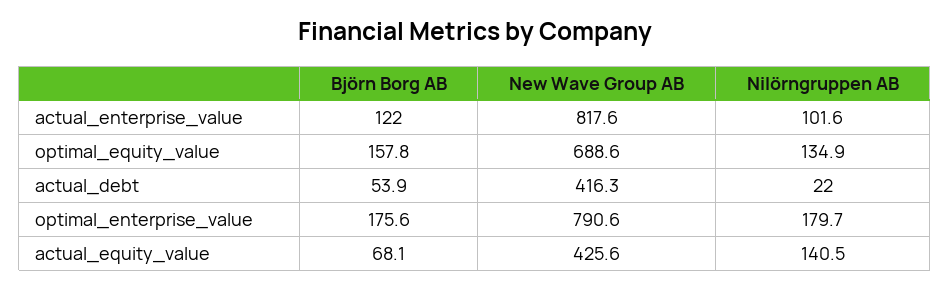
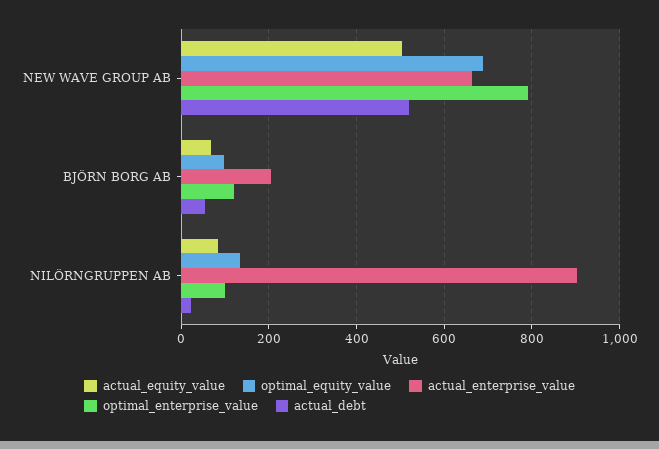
actual_enterprise_value, Björn Borg AB: 122 -> 200
actual_enterprise_value, New Wave Group AB: 817.6 -> 660
actual_enterprise_value, Nilörngruppen AB: 101.6 -> 900
optimal_equity_value, Björn Borg AB: 157.8 -> 100
actual_debt, New Wave Group AB: 416.3 -> 520
optimal_enterprise_value, Björn Borg AB: 175.6 -> 120
optimal_enterprise_value, Nilörngruppen AB: 179.7 -> 100
actual_equity_value, New Wave Group AB: 425.6 -> 500
actual_equity_value, Nilörngruppen AB: 140.5 -> 80

